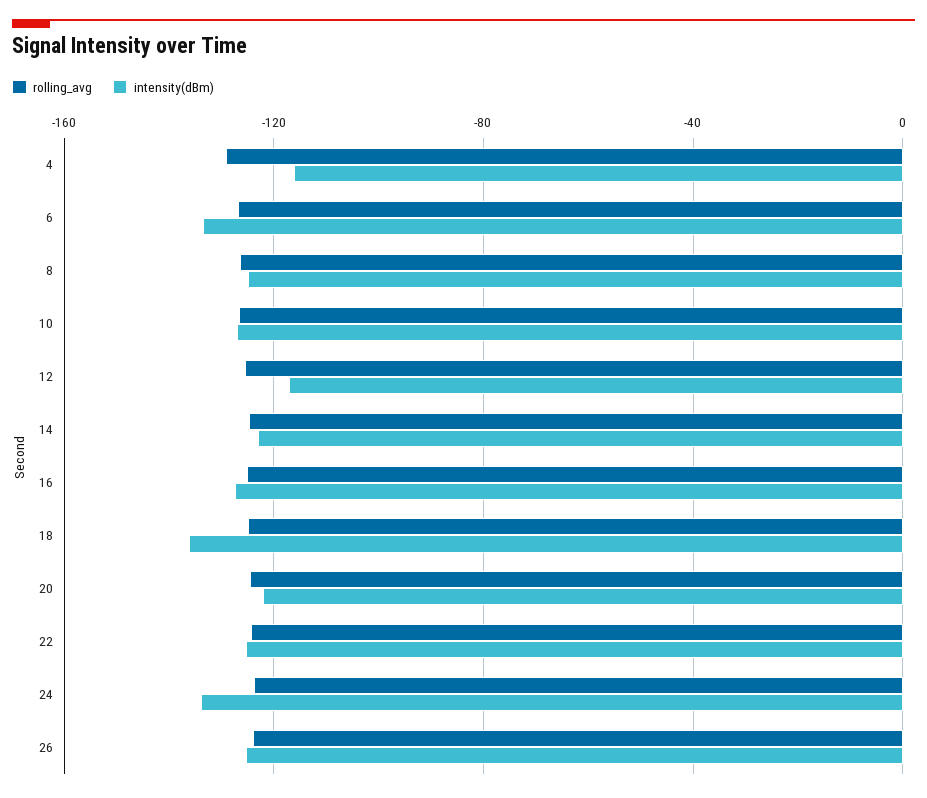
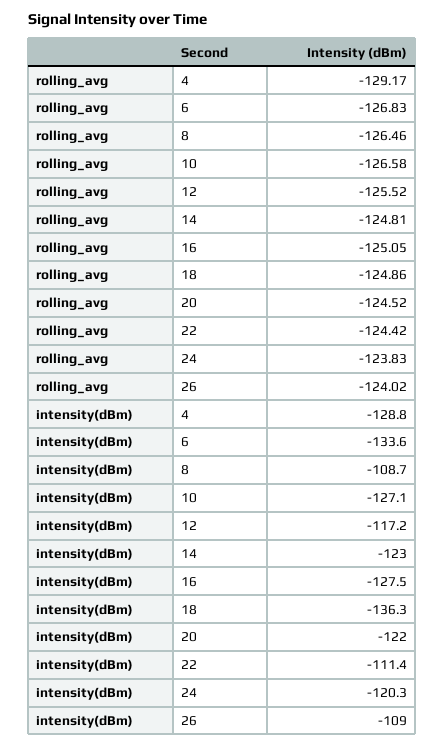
intensity(dBm), 4: -115 -> -128.8
intensity(dBm), 8: -125 -> -108.7
intensity(dBm), 22: -125 -> -111.4
intensity(dBm), 24: -135 -> -120.3
intensity(dBm), 26: -125 -> -109

